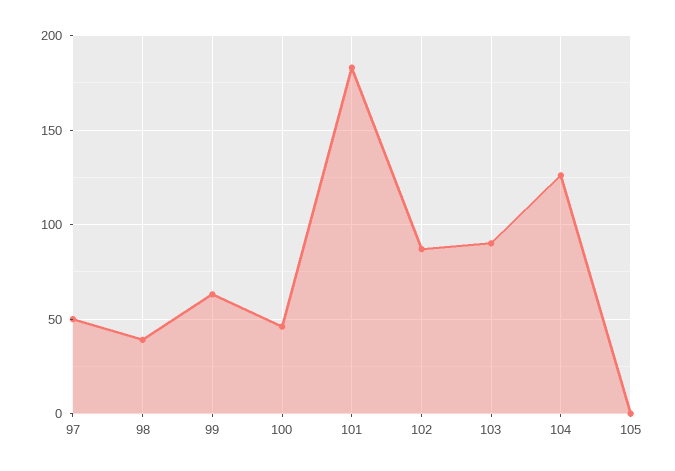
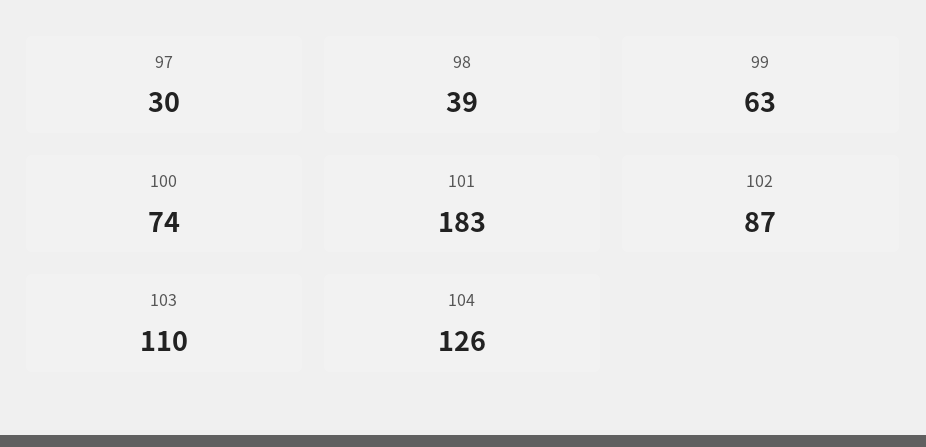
97: 50 -> 30
100: 45 -> 74
103: 90 -> 110
105: 0 -> none

